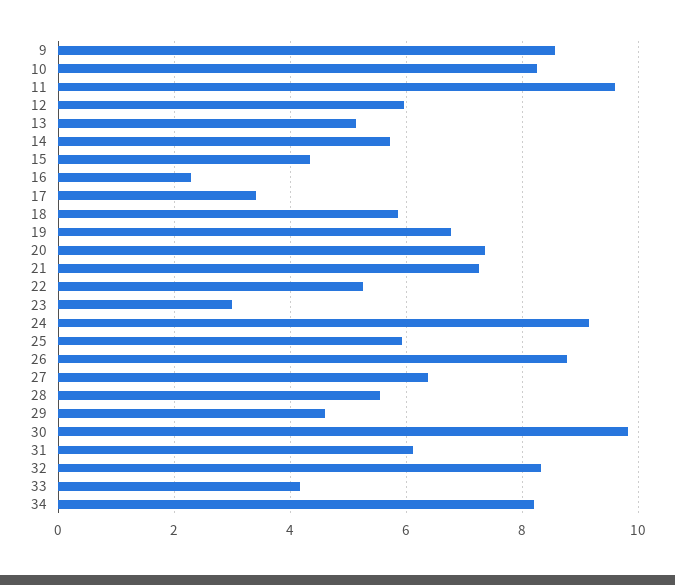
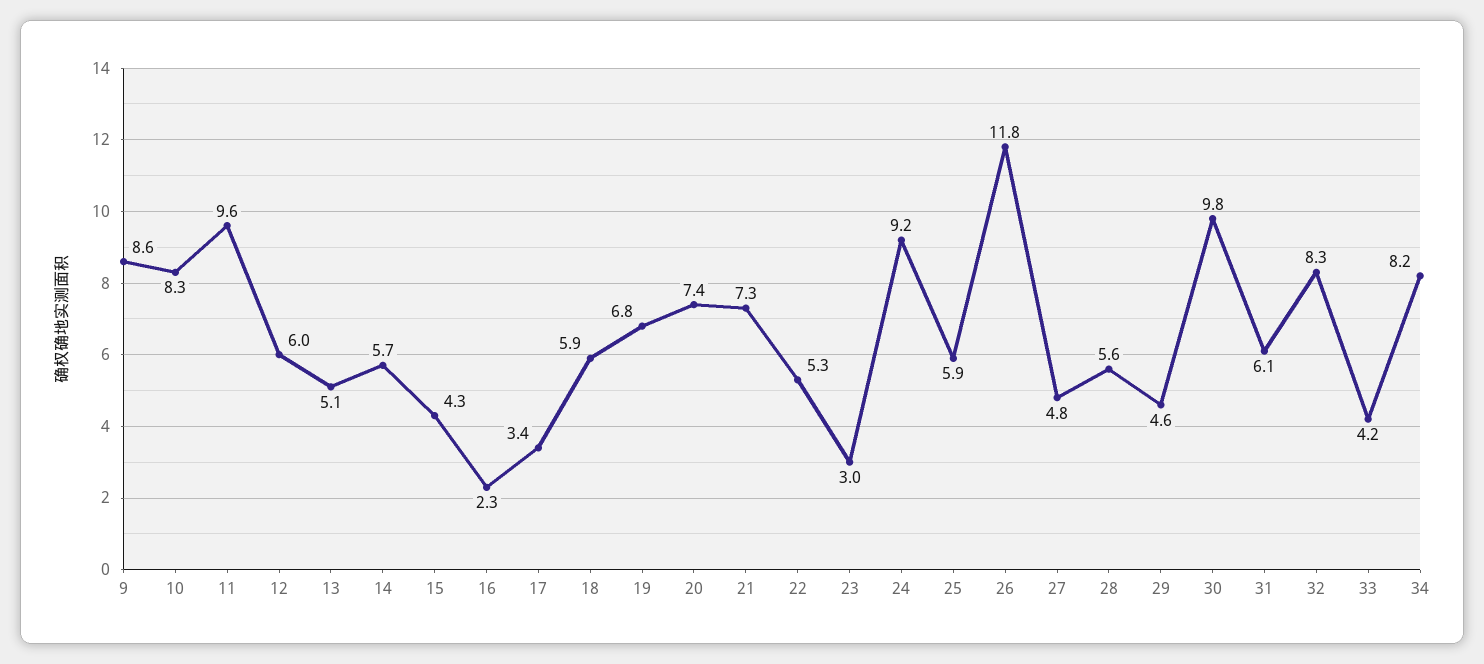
26: 8.8 -> 11.8
27: 6.4 -> 4.8

